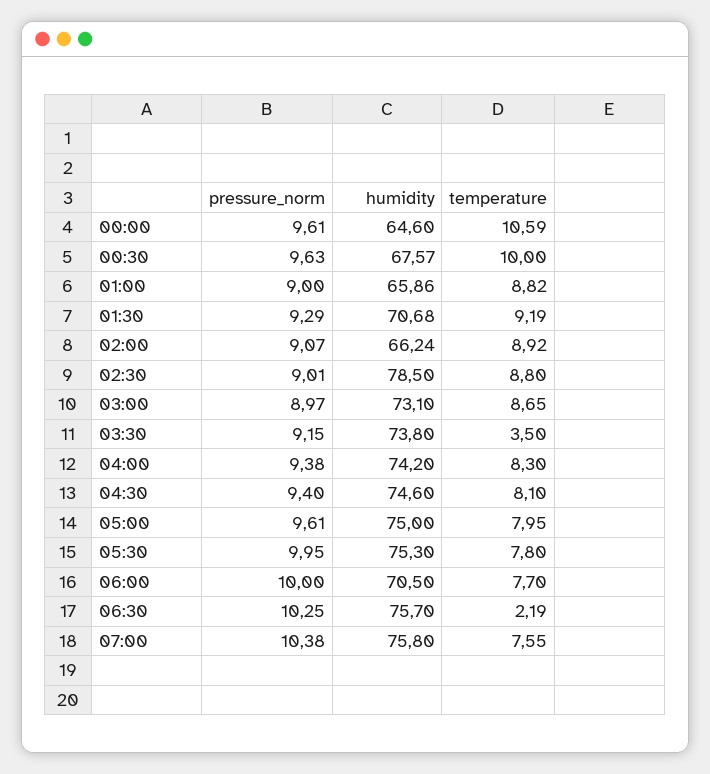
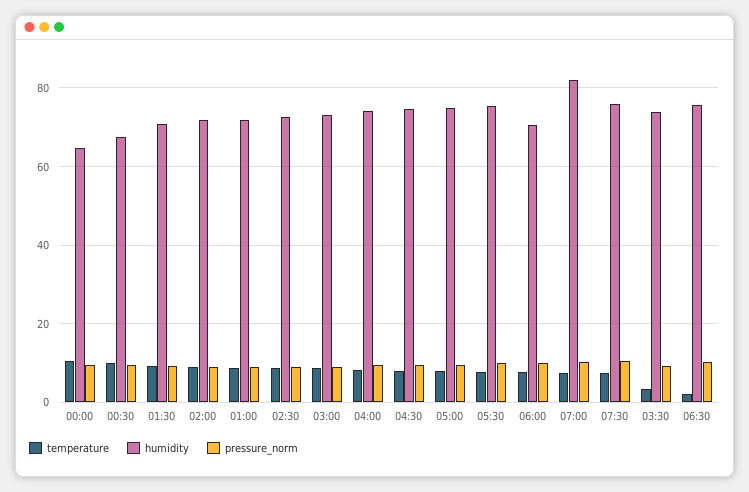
humidity, 01:00: 65.86 -> 72
humidity, 02:00: 66.24 -> 72
humidity, 02:30: 78.5 -> 72
humidity, 07:00: 75.8 -> 82
temperature, 07:30: none -> 8
humidity, 07:30: none -> 76
pressure_norm, 07:30: none -> 10

